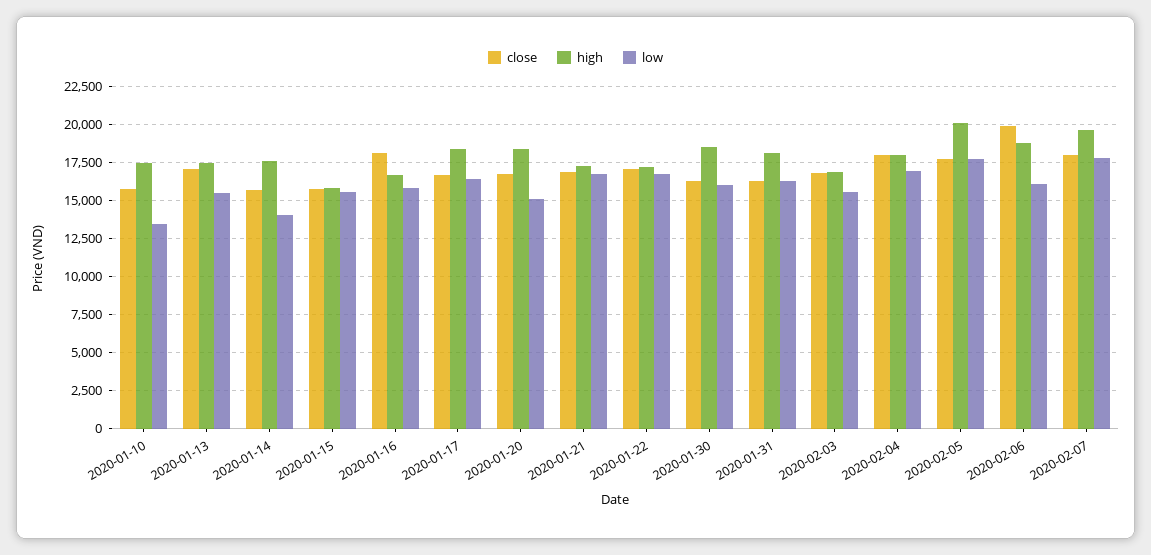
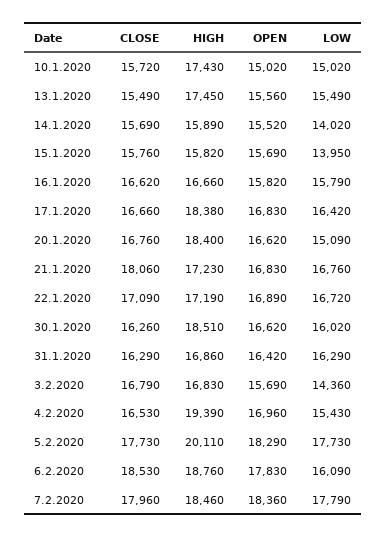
low, 2020-01-10: 13500 -> 15020
close, 2020-01-13: 17000 -> 15490
high, 2020-01-14: 17500 -> 15890
low, 2020-01-15: 15500 -> 13950
close, 2020-01-16: 18000 -> 16620
close, 2020-01-21: 17000 -> 18060
high, 2020-01-31: 18000 -> 16860
low, 2020-02-03: 15500 -> 14360
close, 2020-02-04: 18000 -> 16530
high, 2020-02-04: 18000 -> 19390
low, 2020-02-04: 17000 -> 15430
close, 2020-02-06: 20000 -> 18530
high, 2020-02-07: 19500 -> 18460
OPEN, 2020-01-10: none -> 15020
OPEN, 2020-01-13: none -> 15560
OPEN, 2020-01-14: none -> 15520
OPEN, 2020-01-15: none -> 15690
OPEN, 2020-01-16: none -> 15820
OPEN, 2020-01-17: none -> 16830
OPEN, 2020-01-20: none -> 16620
OPEN, 2020-01-21: none -> 16830
OPEN, 2020-01-22: none -> 16890
OPEN, 2020-01-30: none -> 16620
OPEN, 2020-01-31: none -> 16420
OPEN, 2020-02-03: none -> 15690
OPEN, 2020-02-04: none -> 16960
OPEN, 2020-02-05: none -> 18290
OPEN, 2020-02-06: none -> 17830
OPEN, 2020-02-07: none -> 18360

